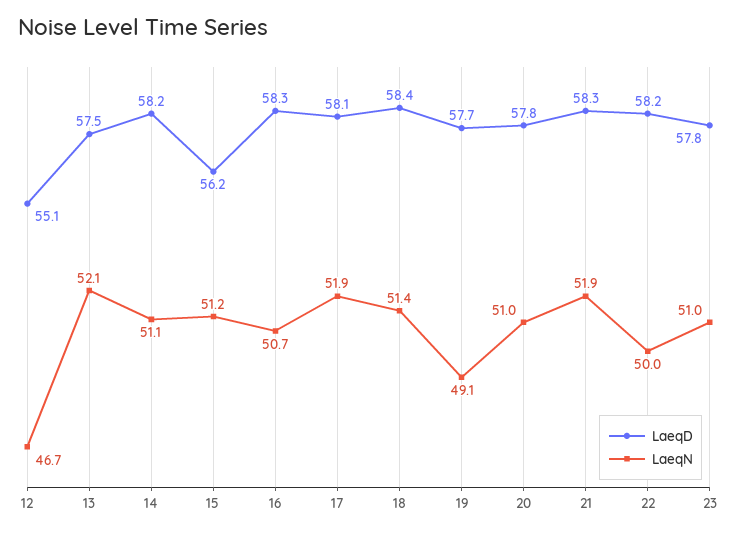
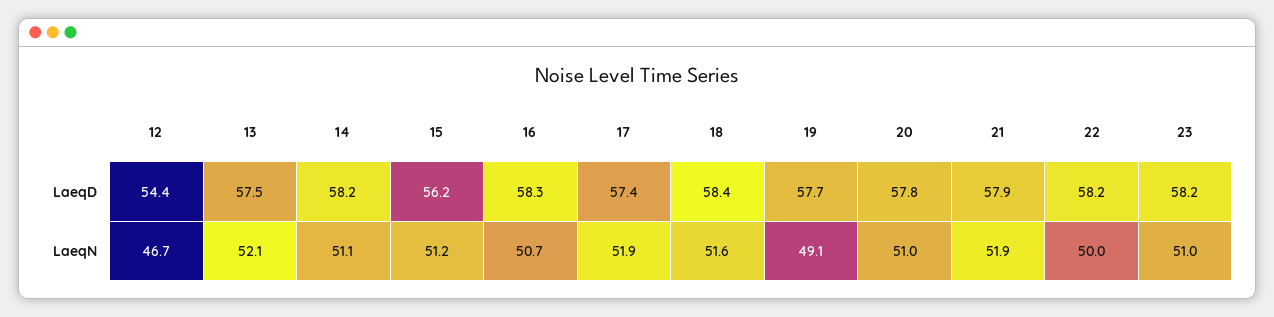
LaeqD, 12: 55.1 -> 54.4
LaeqD, 17: 58.1 -> 57.4
LaeqN, 18: 51.4 -> 51.6
LaeqD, 21: 58.3 -> 57.9
LaeqD, 23: 57.8 -> 58.2

